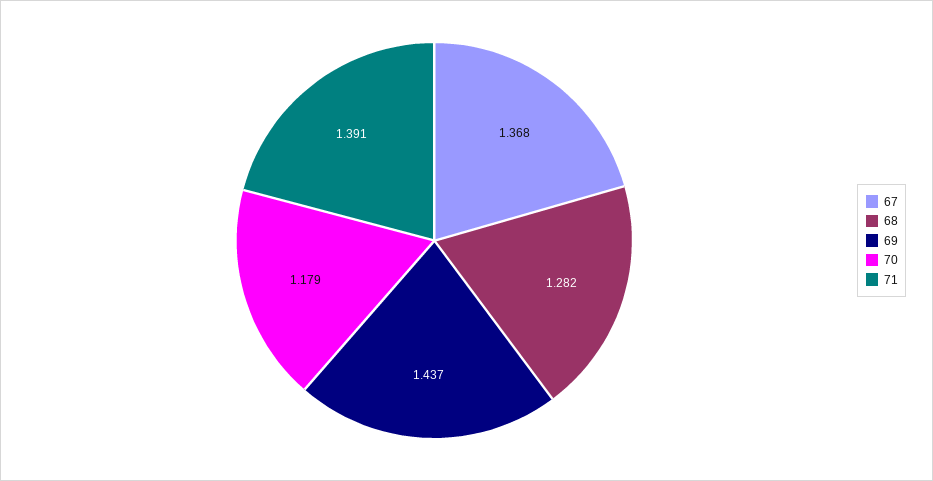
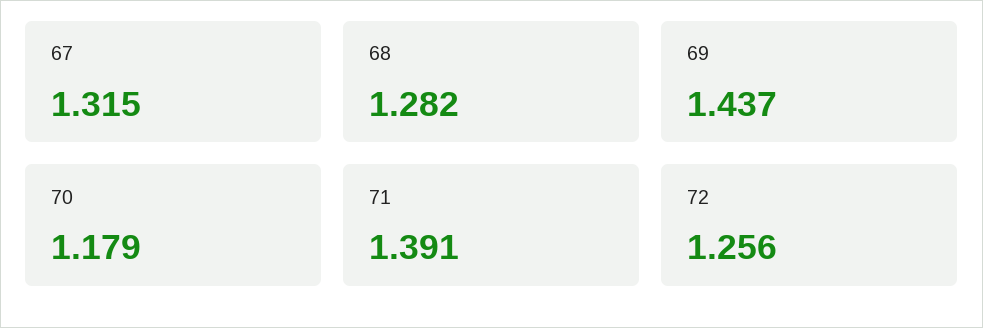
67: 1.368 -> 1.315
72: none -> 1.256

